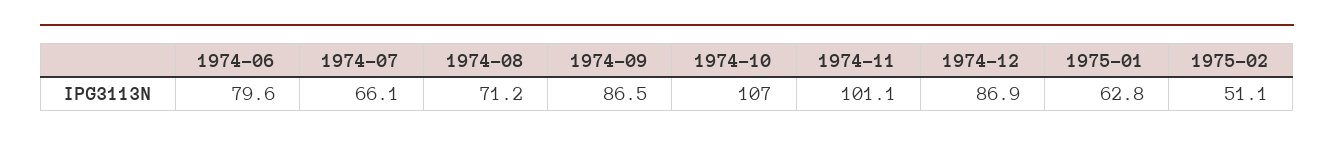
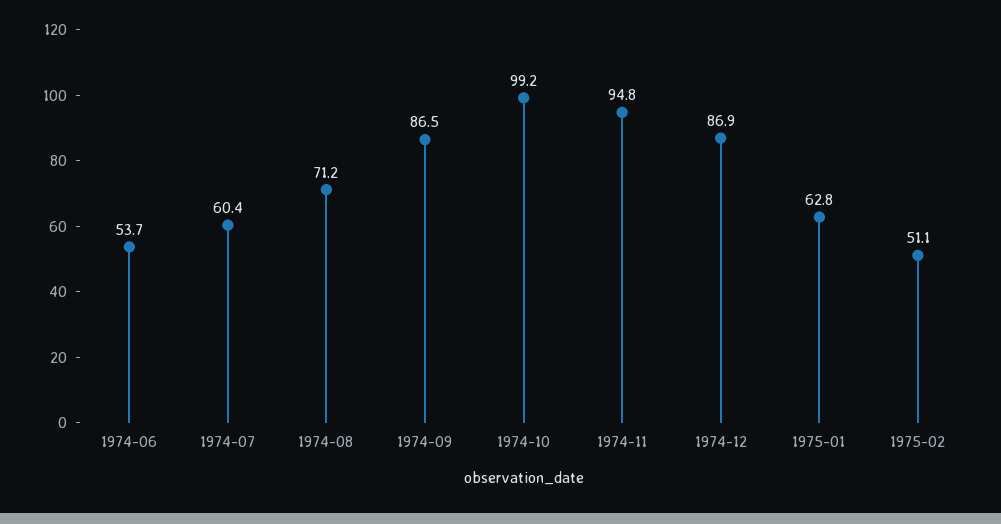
1974-06: 79.6 -> 53.7
1974-07: 66.1 -> 60.4
1974-10: 107 -> 99.2
1974-11: 101.1 -> 94.8

